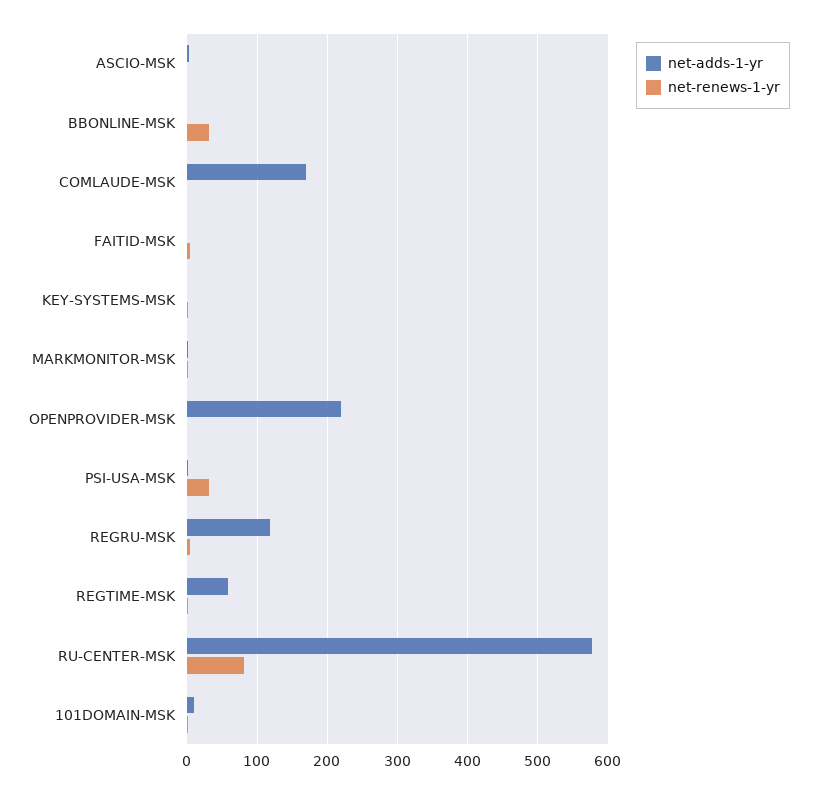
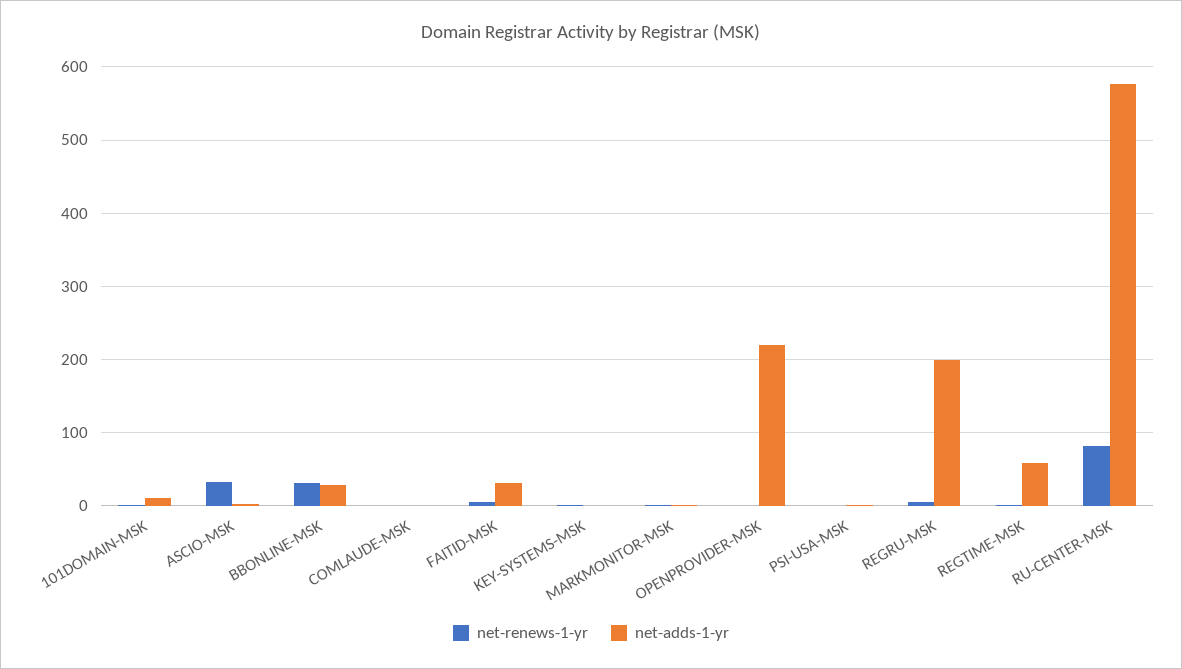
net-renews-1-yr, ASCIO-MSK: 0 -> 30
net-adds-1-yr, BBONLINE-MSK: 0 -> 30
net-adds-1-yr, COMLAUDE-MSK: 170 -> 0
net-adds-1-yr, FAITID-MSK: 0 -> 30
net-renews-1-yr, PSI-USA-MSK: 30 -> 0
net-adds-1-yr, REGRU-MSK: 120 -> 200

